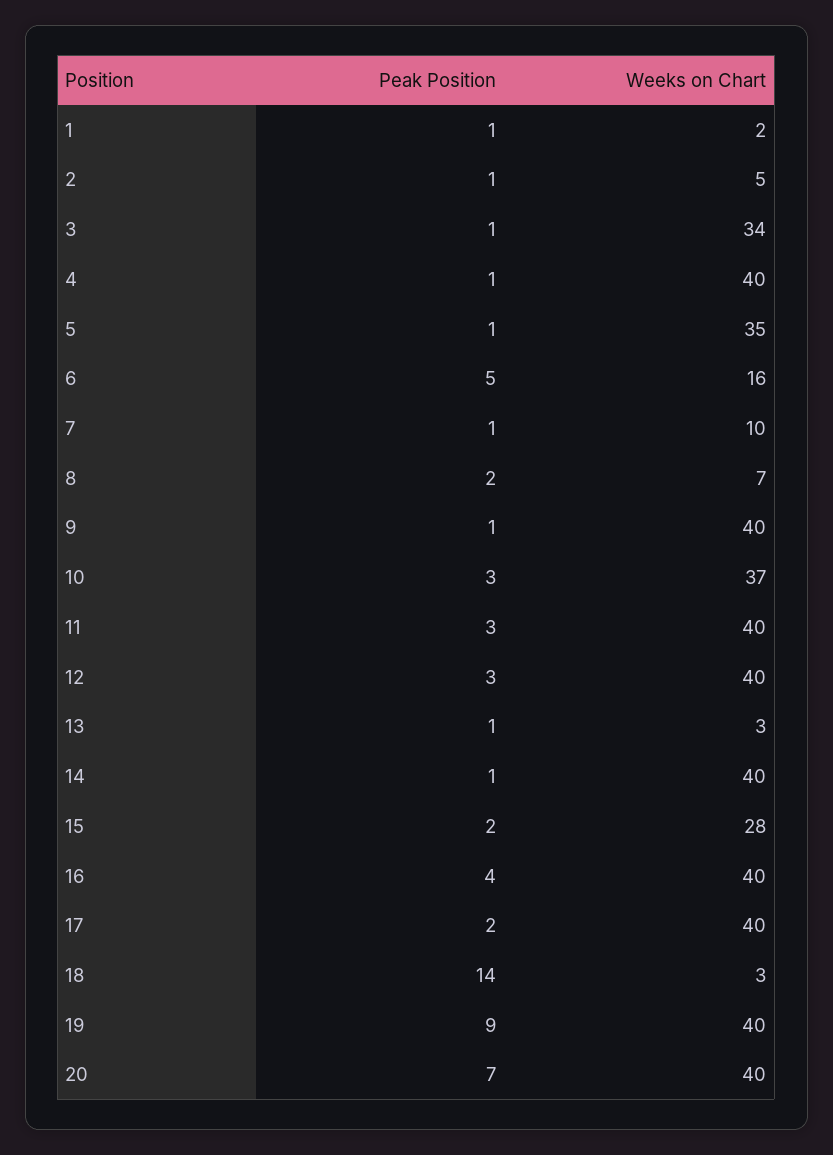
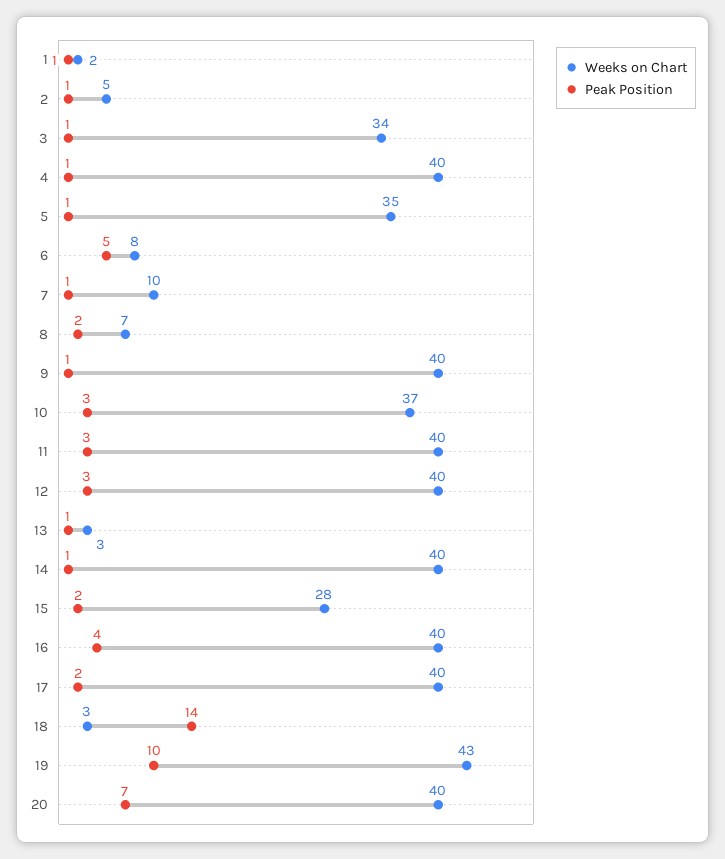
Weeks on Chart, 6: 16 -> 8
Peak Position, 19: 9 -> 10
Weeks on Chart, 19: 40 -> 43

